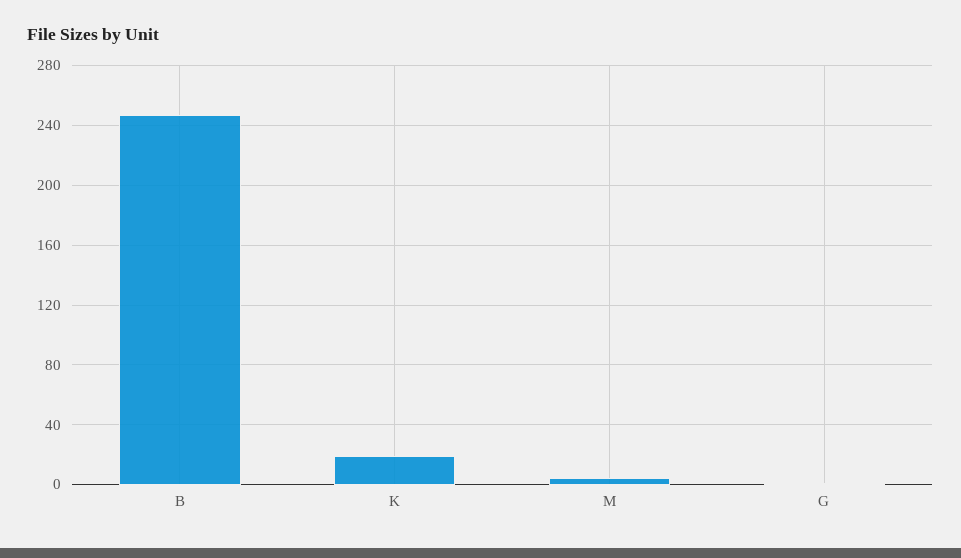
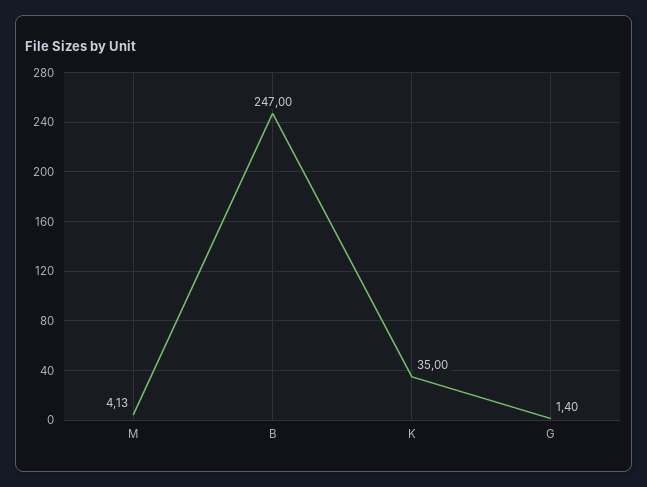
K: 20 -> 35

